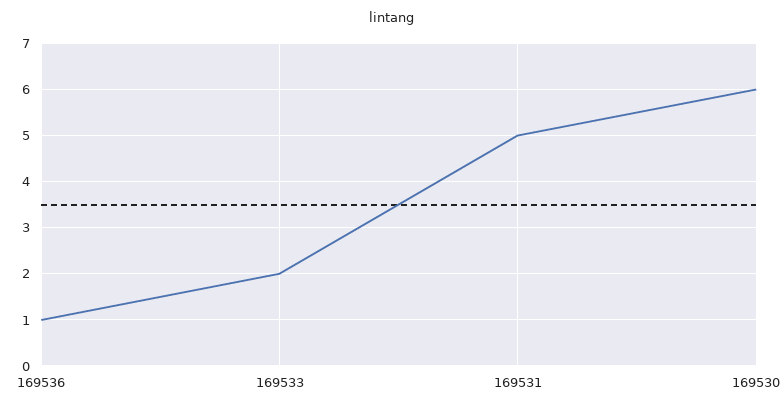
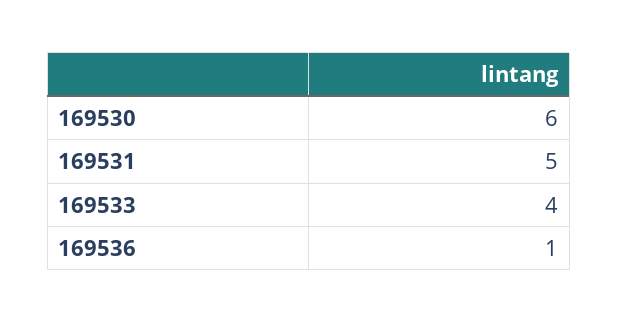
169533: 2 -> 4

